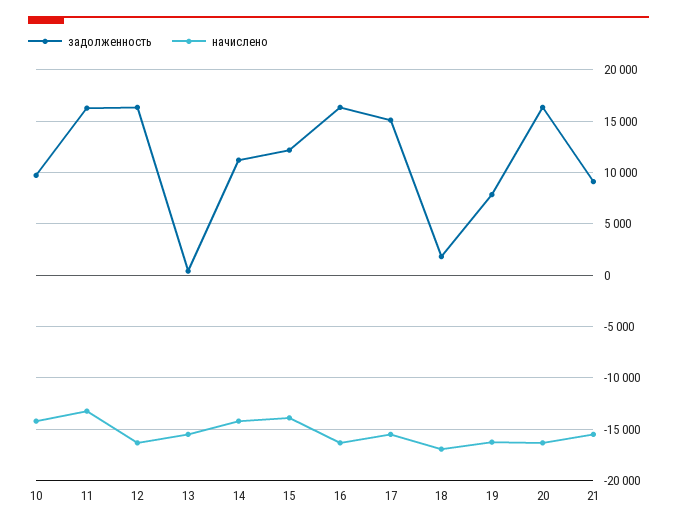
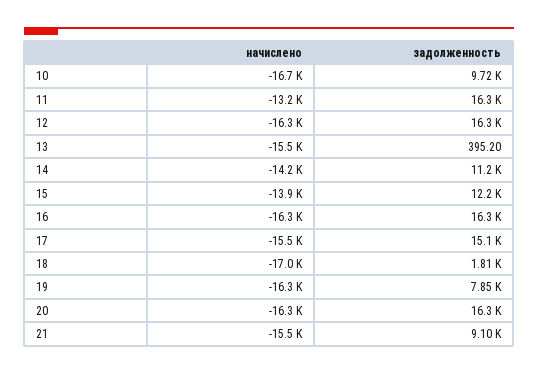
начислено, 10: -14000 -> -16700

